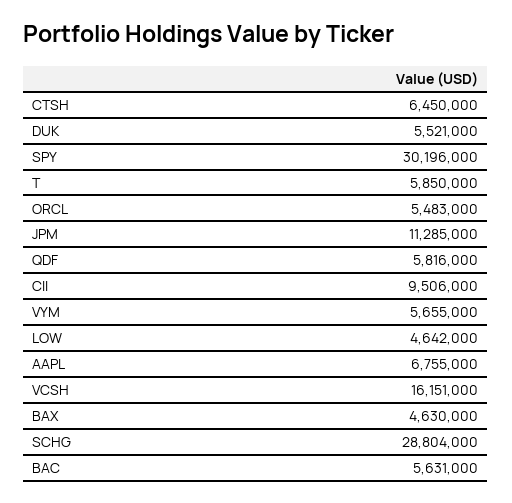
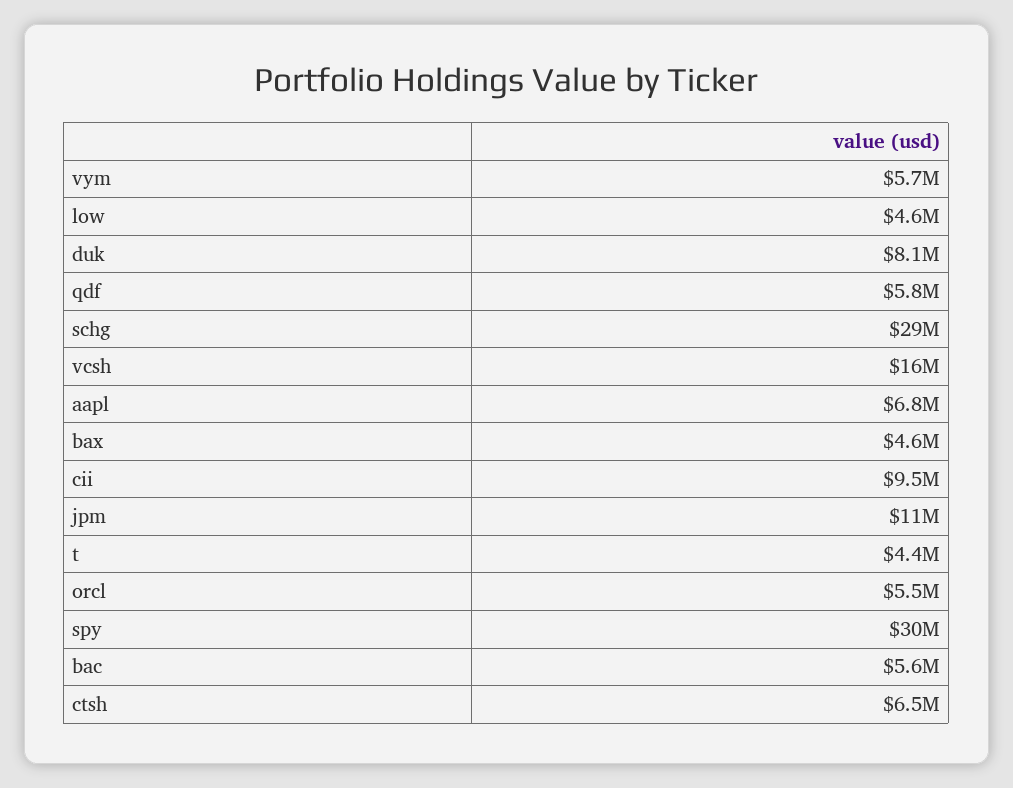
DUK: 5521000 -> 8100000
T: 5850000 -> 4400000

